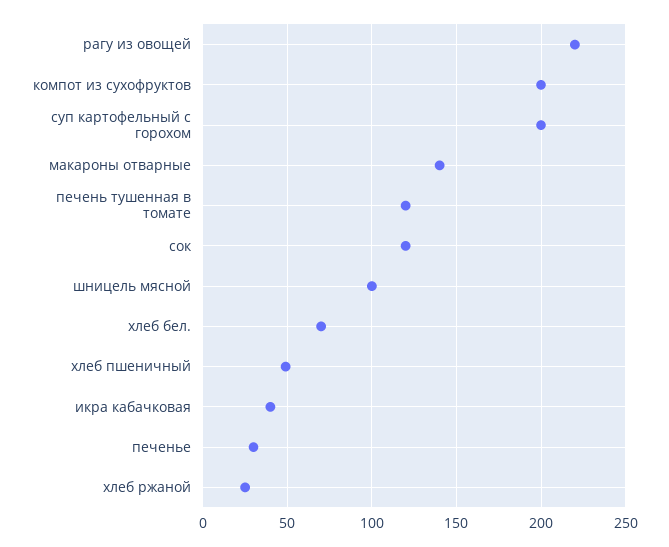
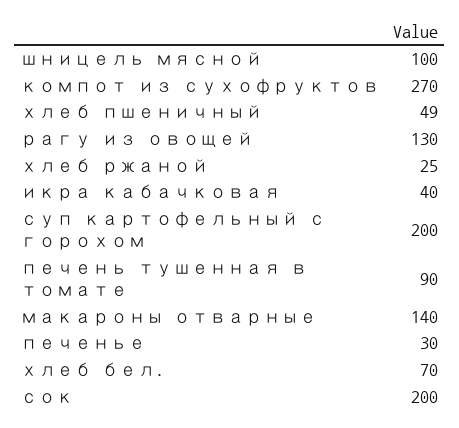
рагу из овощей: 220 -> 130
компот из сухофруктов: 200 -> 270
печень тушенная в томате: 120 -> 90
сок: 120 -> 200

